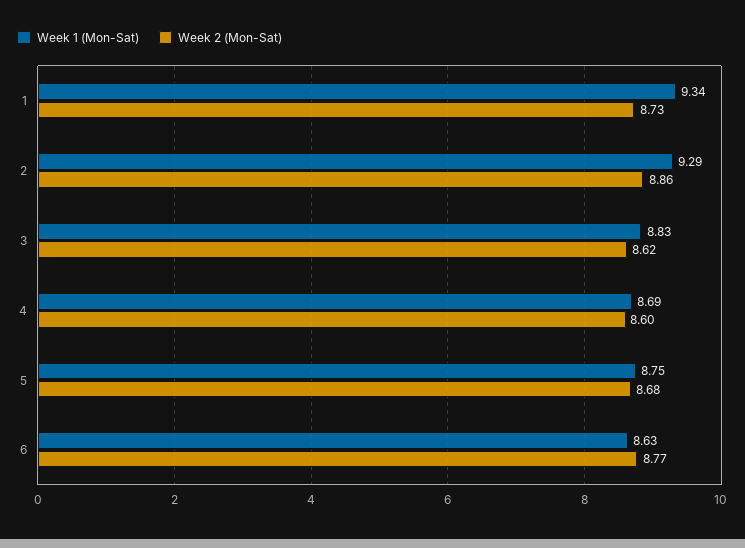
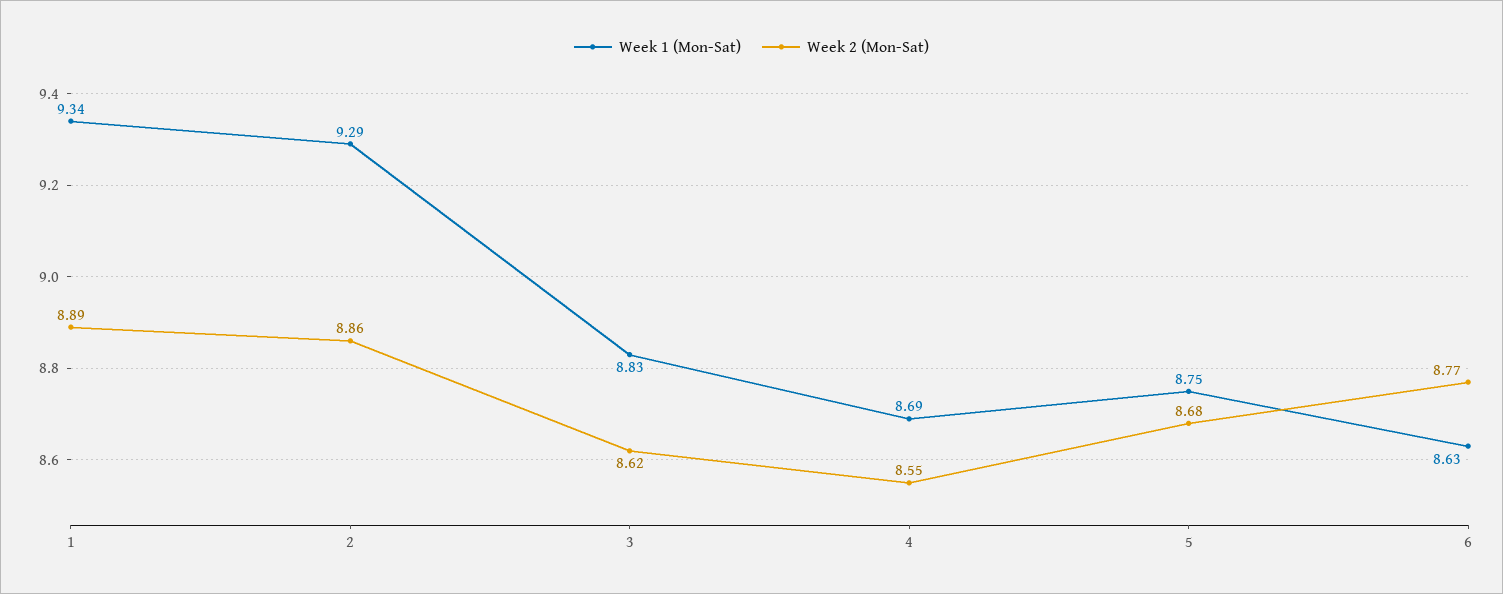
Week 2 (Mon-Sat), 1: 8.73 -> 8.89
Week 2 (Mon-Sat), 4: 8.6 -> 8.55

